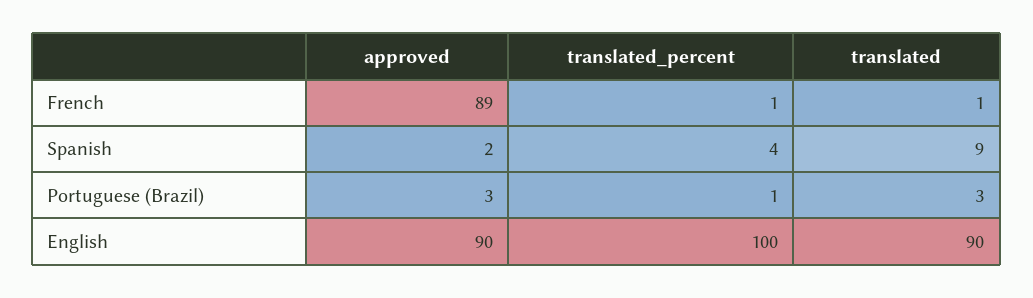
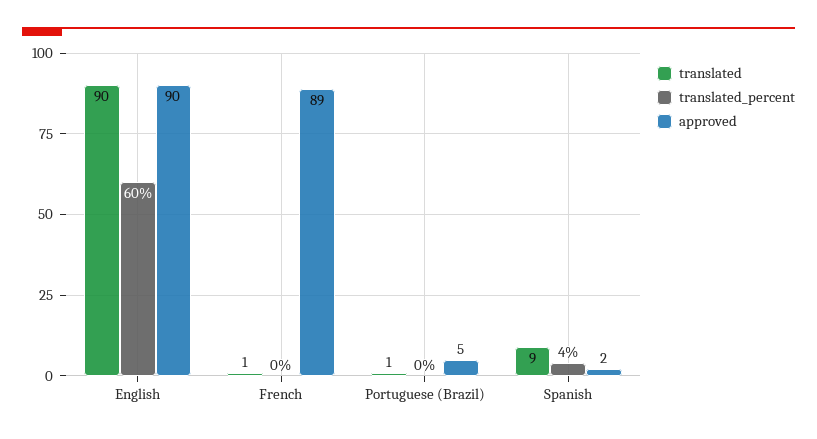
translated_percent, French: 1 -> 0
approved, Portuguese (Brazil): 3 -> 5
translated_percent, Portuguese (Brazil): 1 -> 0
translated, Portuguese (Brazil): 3 -> 1
translated_percent, English: 100 -> 60

